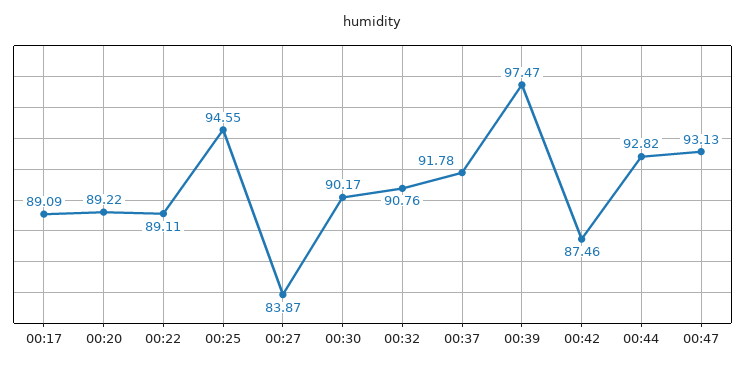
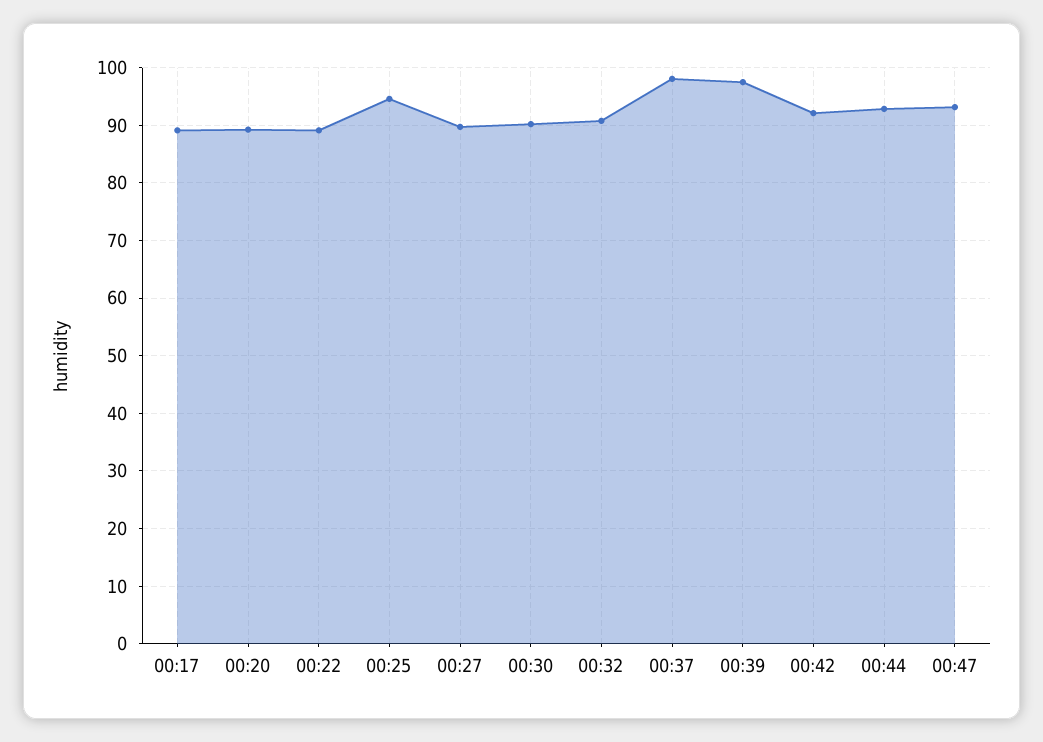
00:27: 83.87 -> 90
00:37: 91.78 -> 98
00:42: 87.46 -> 92

